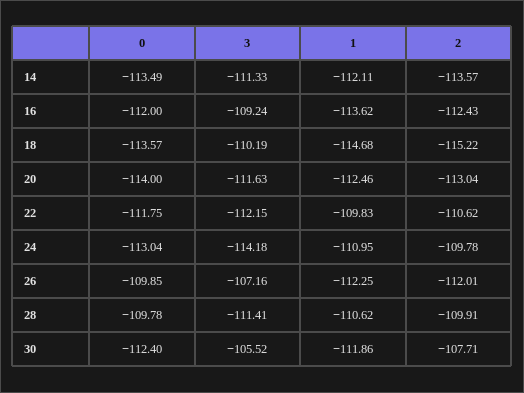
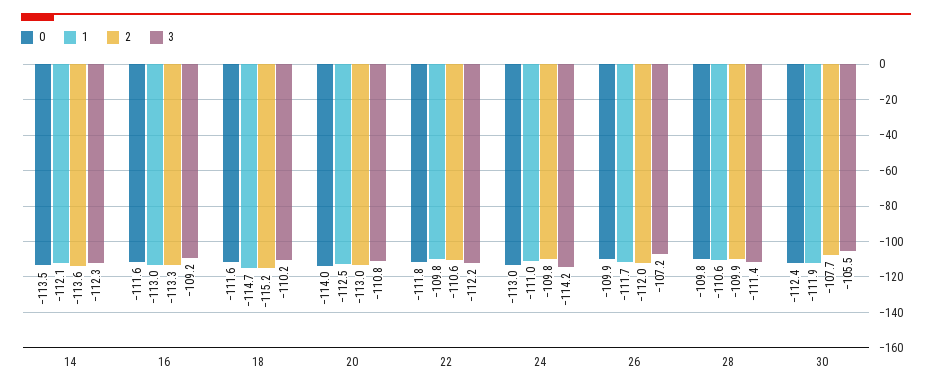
3, 14: -111.33 -> -112.3
0, 16: -112 -> -111.6
1, 16: -113.62 -> -113
2, 16: -112.43 -> -113.3
0, 18: -113.57 -> -111.6
3, 20: -111.63 -> -110.8
1, 26: -112.25 -> -111.7

